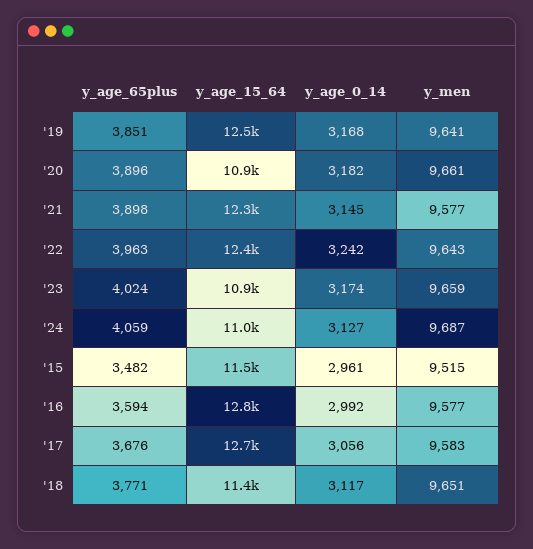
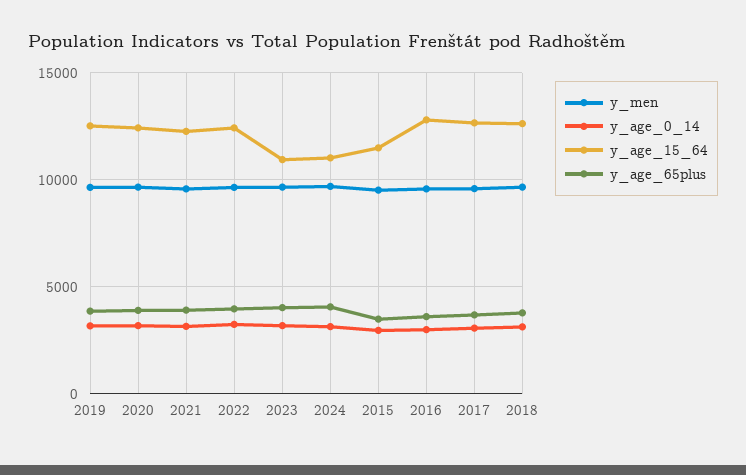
y_age_15_64, '20: 10900 -> 12500
y_age_15_64, '18: 11400 -> 12500

